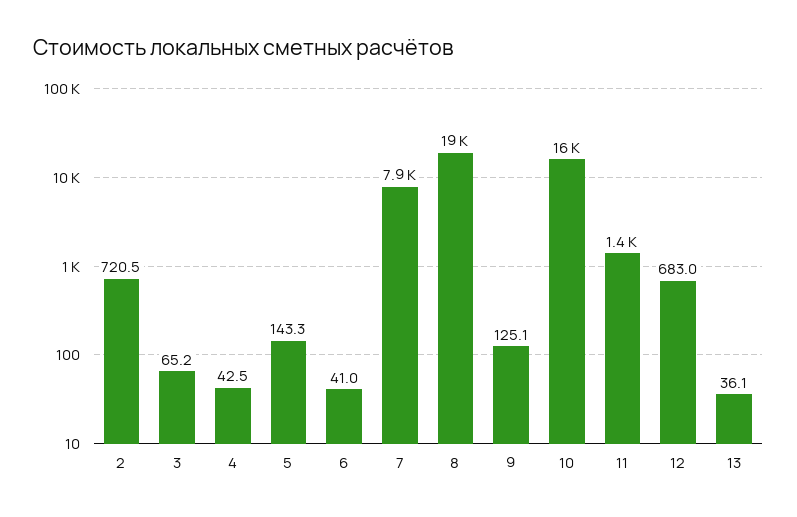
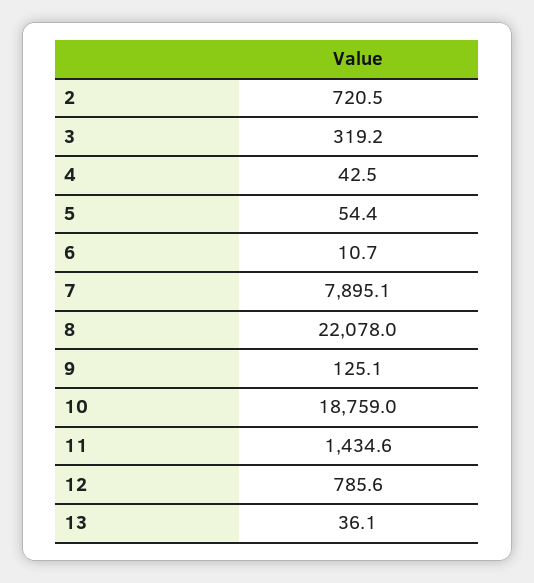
3: 65.2 -> 319.2
5: 143.3 -> 54.4
6: 41 -> 10.7
8: 19000 -> 22078
10: 16000 -> 18759
12: 683 -> 785.6

